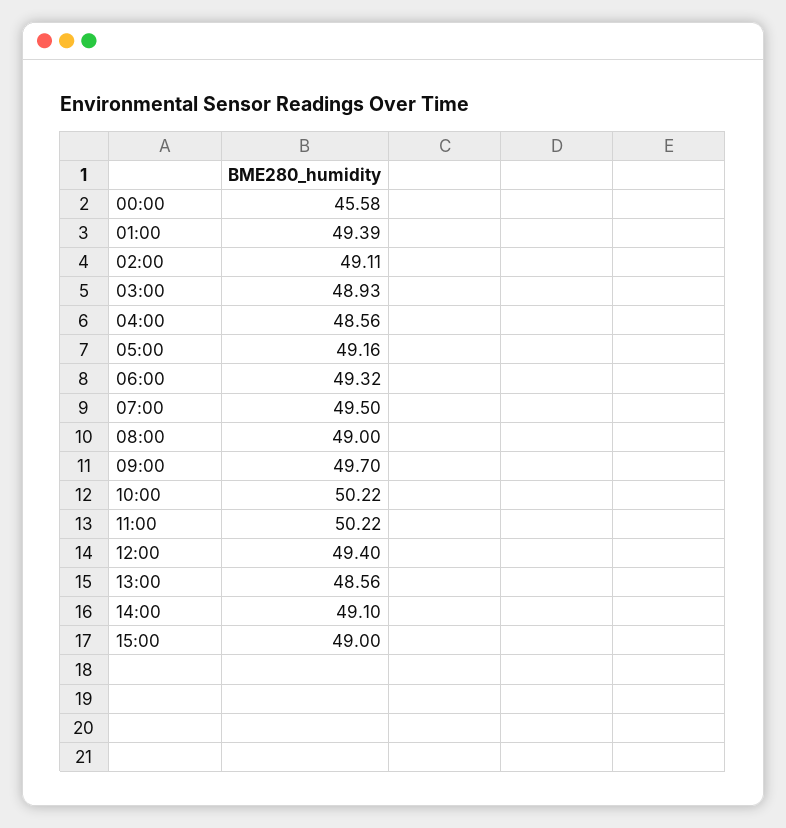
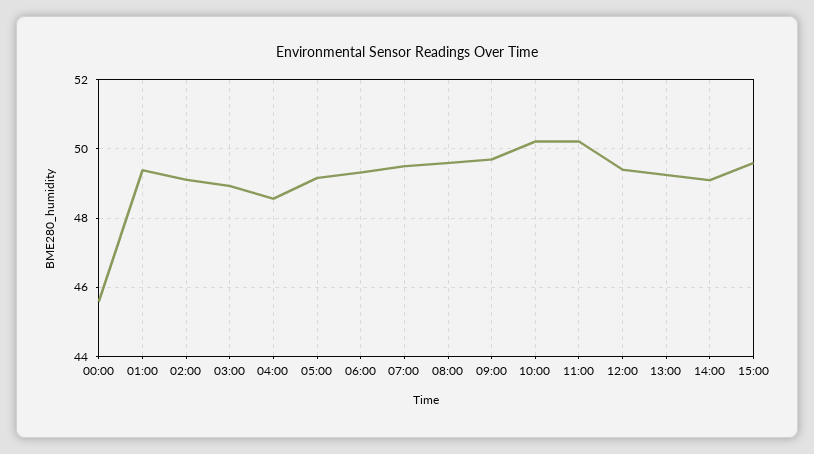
08:00: 49 -> 49.6
13:00: 48.56 -> 49.2
15:00: 49 -> 49.6

